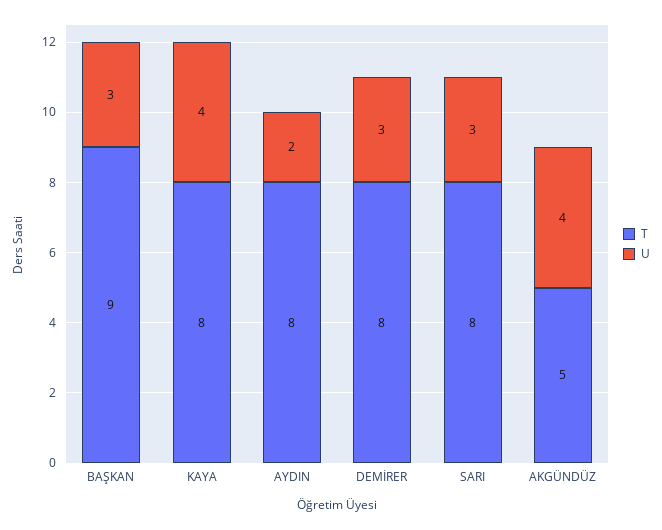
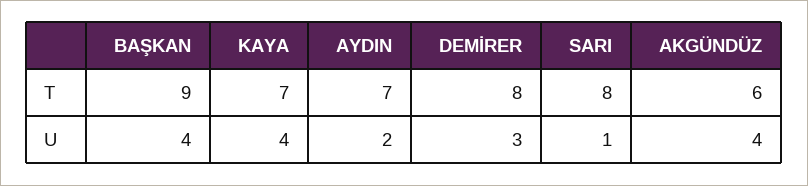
U, BAŞKAN: 3 -> 4
T, KAYA: 8 -> 7
T, AYDIN: 8 -> 7
U, SARI: 3 -> 1
T, AKGÜNDÜZ: 5 -> 6

